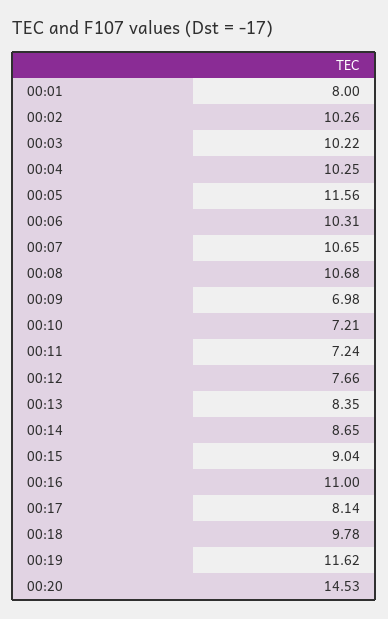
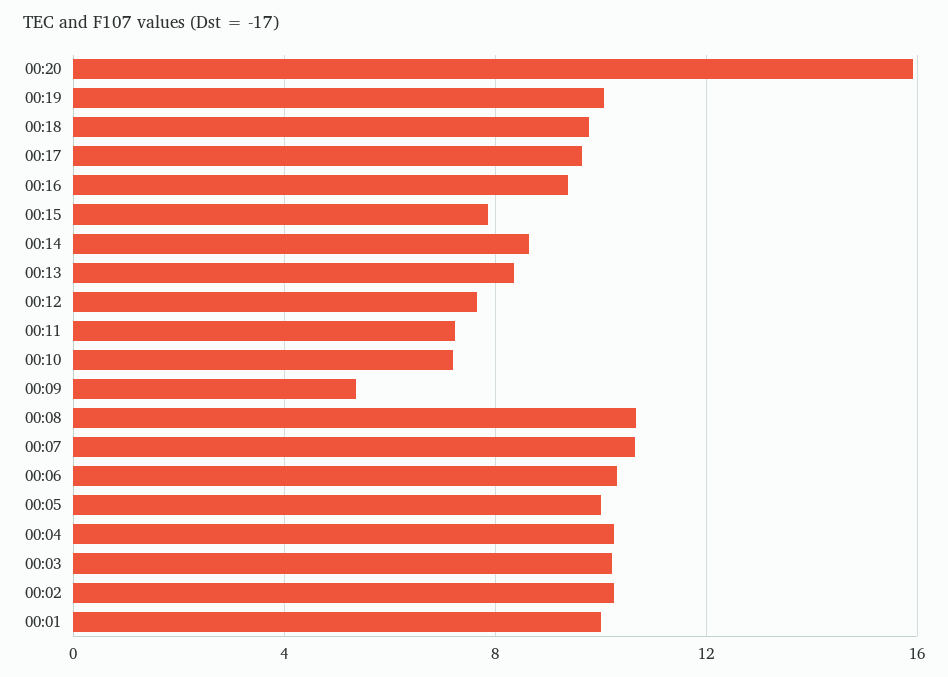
00:01: 8 -> 10
00:05: 11.56 -> 10
00:09: 6.98 -> 5.5
00:15: 9.04 -> 8
00:16: 11 -> 9.5
00:17: 8.14 -> 9.5
00:19: 11.62 -> 10
00:20: 14.53 -> 16

